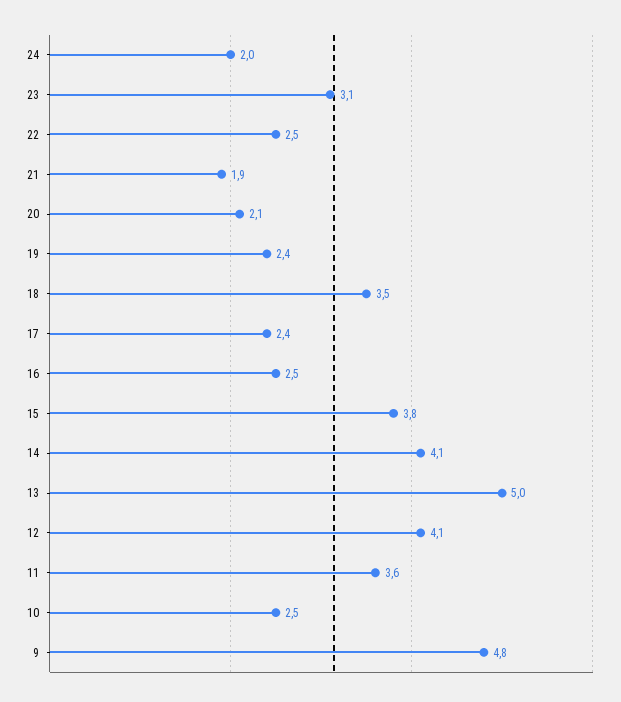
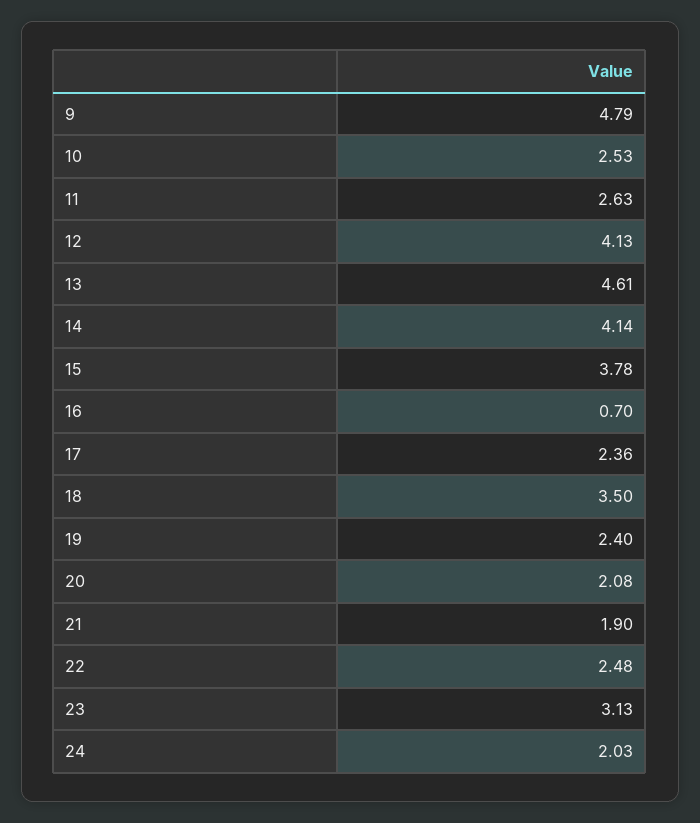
16: 2.5 -> 0.7
13: 5 -> 4.61
11: 3.6 -> 2.63

